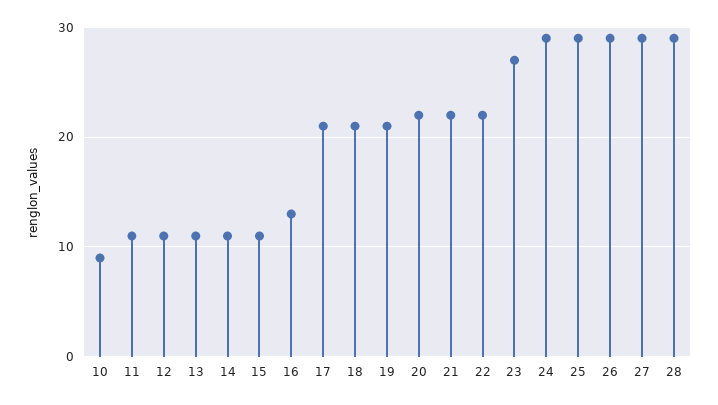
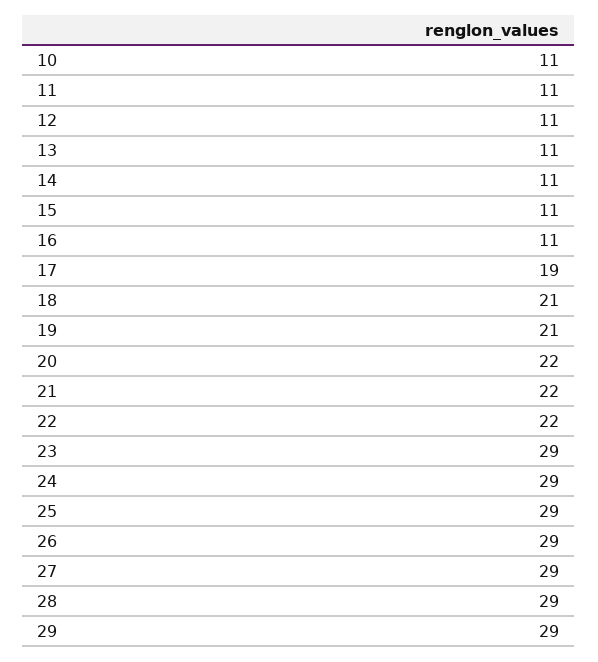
10: 9 -> 11
16: 13 -> 11
17: 21 -> 19
23: 27 -> 29
29: none -> 29

